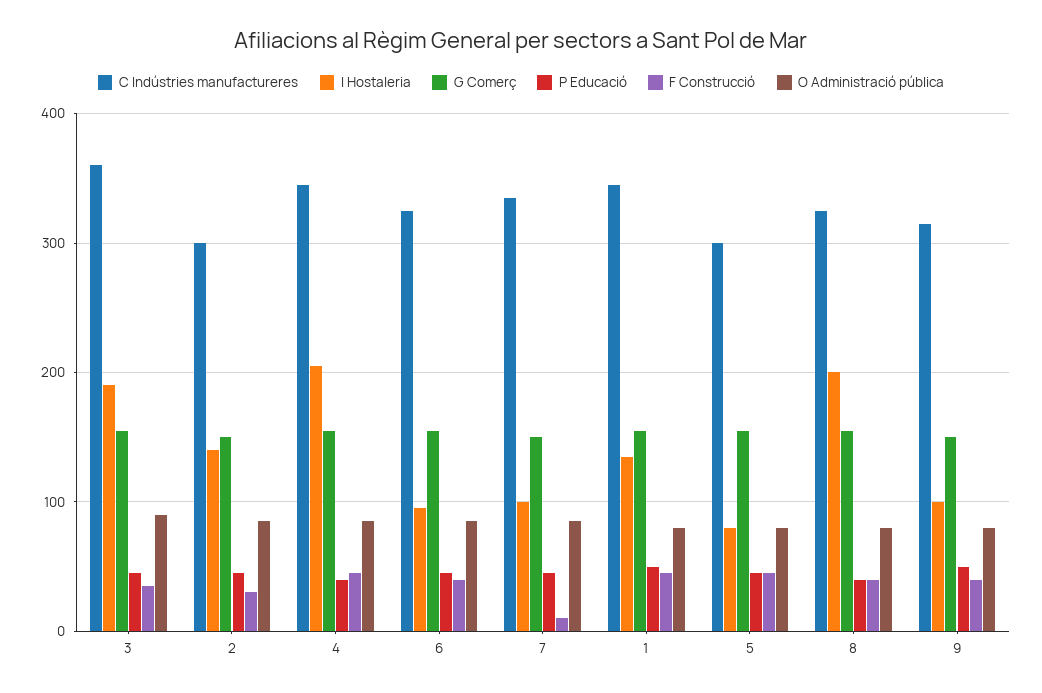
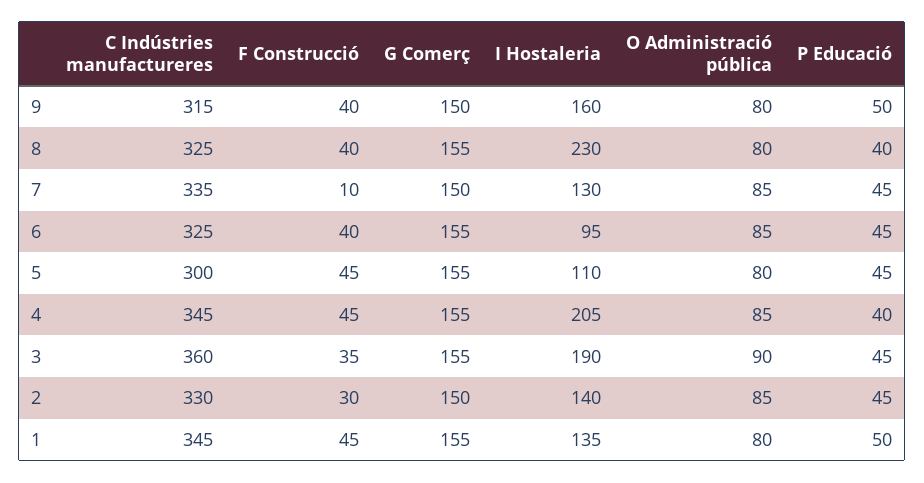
C Indústries manufactureres, 2: 300 -> 330
I Hostaleria, 7: 100 -> 130
I Hostaleria, 5: 80 -> 110
I Hostaleria, 8: 200 -> 230
I Hostaleria, 9: 100 -> 160

